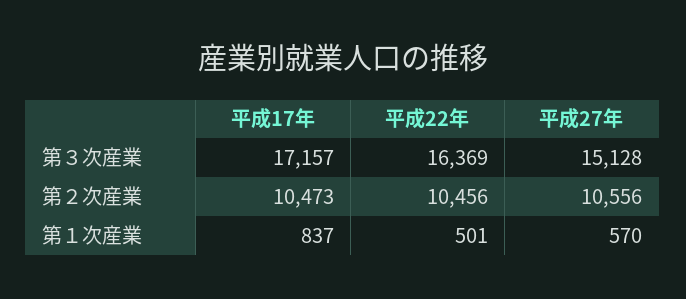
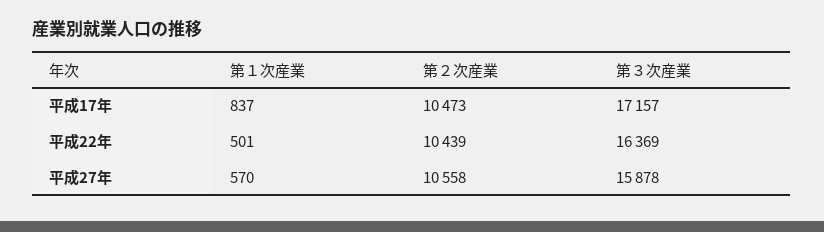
平成27年, 第３次産業: 15128 -> 15878
平成22年, 第２次産業: 10456 -> 10439
平成27年, 第２次産業: 10556 -> 10558

